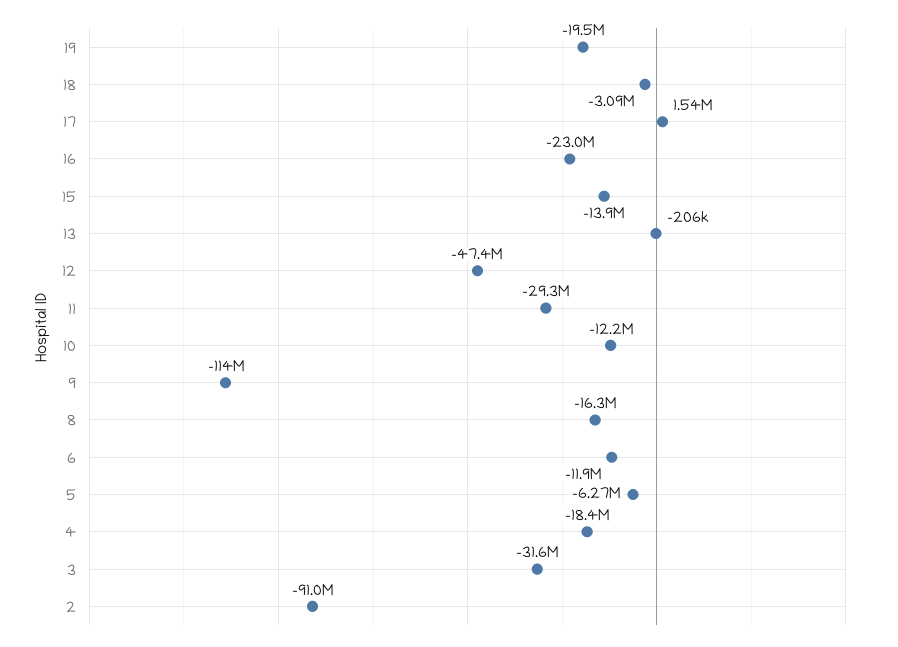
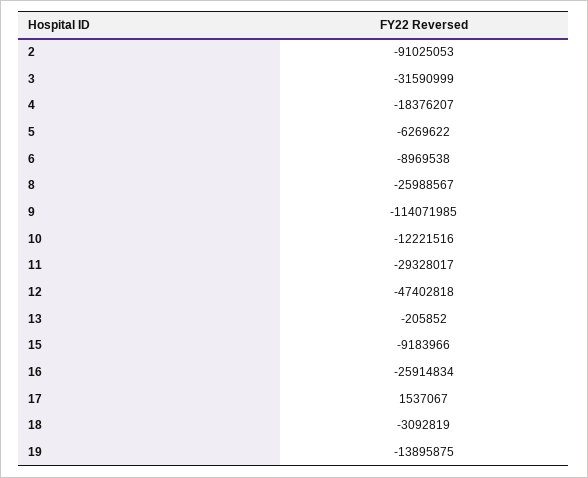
19: -19500000 -> -13895875
16: -23000000 -> -25914834
15: -13900000 -> -9183966
8: -16300000 -> -25988567
6: -11900000 -> -8969538

